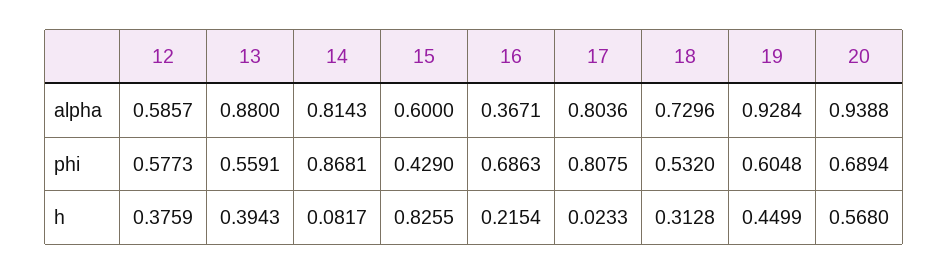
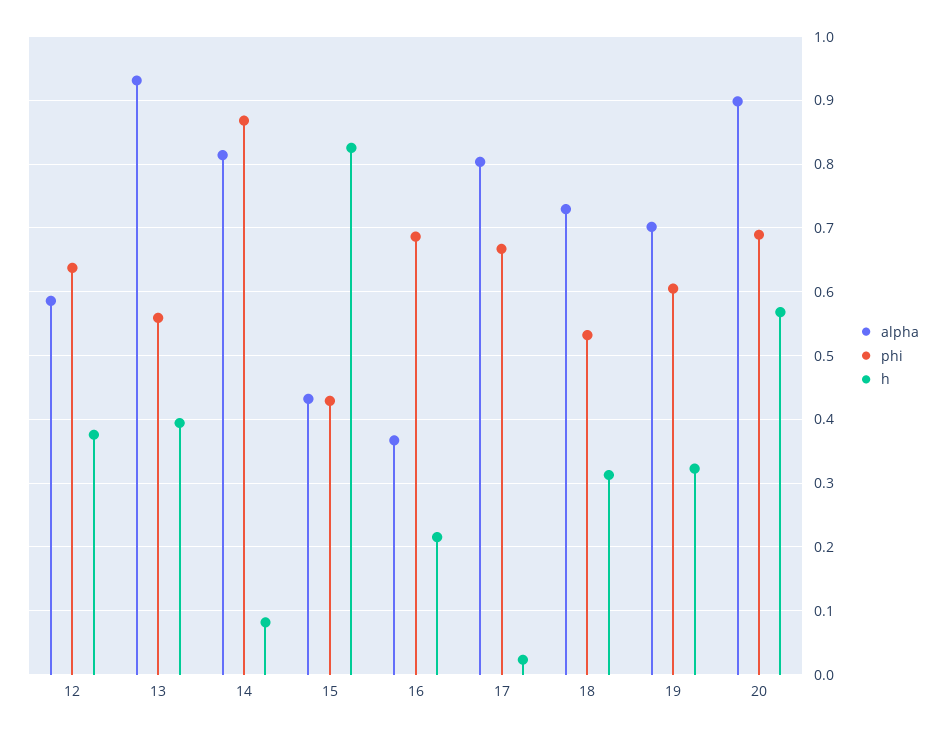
alpha, 13: 0.88 -> 0.93
alpha, 15: 0.6 -> 0.43
alpha, 19: 0.9284 -> 0.7
alpha, 20: 0.9388 -> 0.9
phi, 12: 0.5773 -> 0.64
phi, 17: 0.8075 -> 0.67
h, 19: 0.4499 -> 0.32

